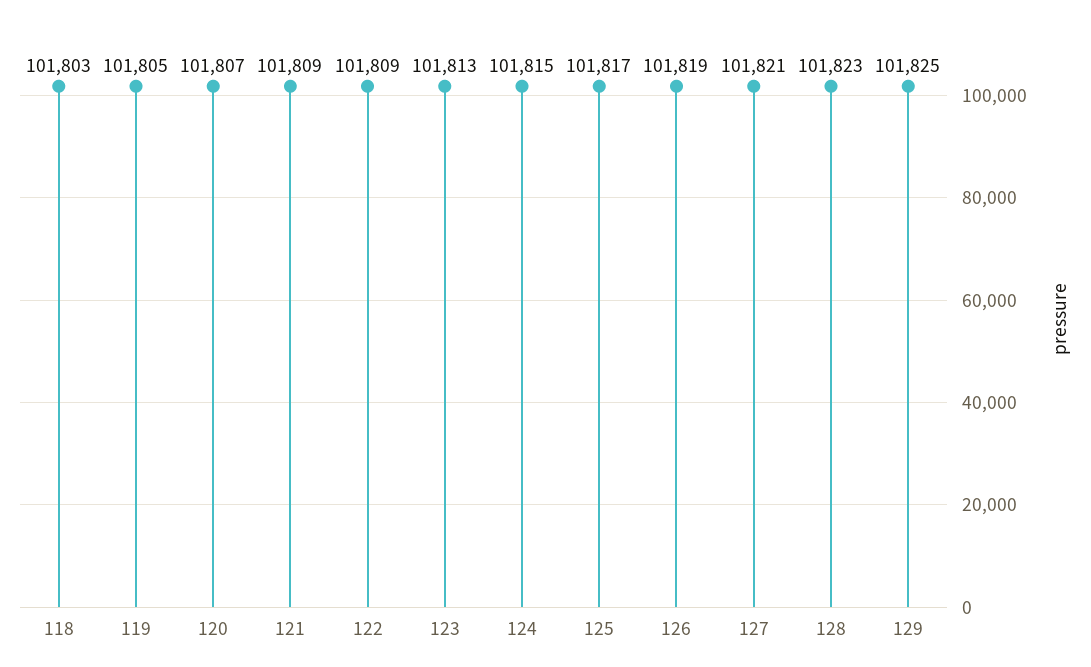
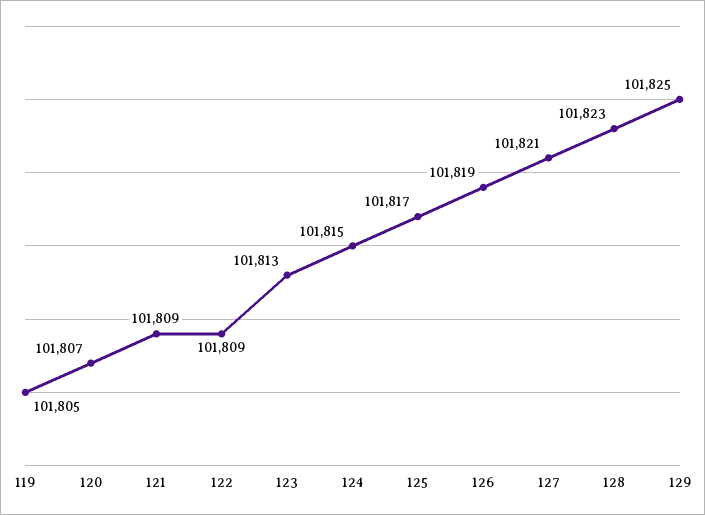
118: 101803 -> none

